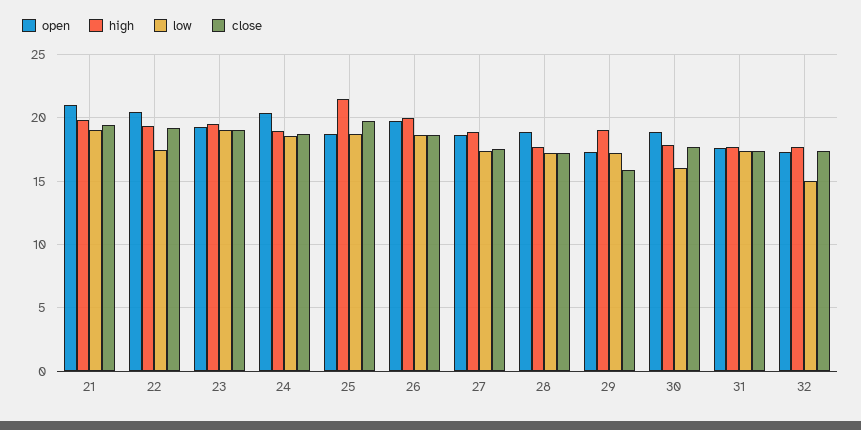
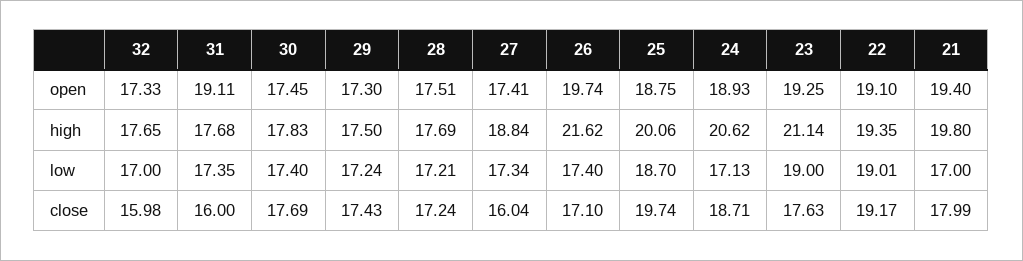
open, 21: 21 -> 19.4
low, 21: 19 -> 17
close, 21: 19.5 -> 17.99
open, 22: 20.5 -> 19.1
low, 22: 17.5 -> 19.01
high, 23: 19.5 -> 21.14
close, 23: 19 -> 17.63
open, 24: 20.5 -> 18.93
high, 24: 19 -> 20.62
low, 24: 18.5 -> 17.13
high, 25: 21.5 -> 20.06
high, 26: 20 -> 21.62
low, 26: 18.5 -> 17.4
close, 26: 18.5 -> 17.1
open, 27: 18.5 -> 17.41
close, 27: 17.5 -> 16.04
open, 28: 19 -> 17.51
high, 29: 19 -> 17.5
close, 29: 16 -> 17.43
open, 30: 19 -> 17.45
low, 30: 16 -> 17.4
open, 31: 17.5 -> 19.11
close, 31: 17.5 -> 16
low, 32: 15 -> 17
close, 32: 17.5 -> 15.98

